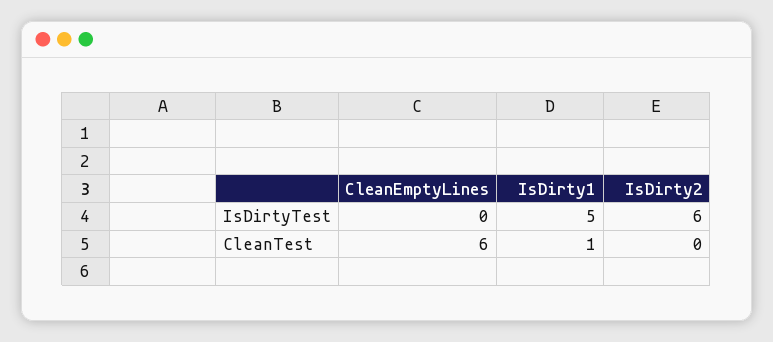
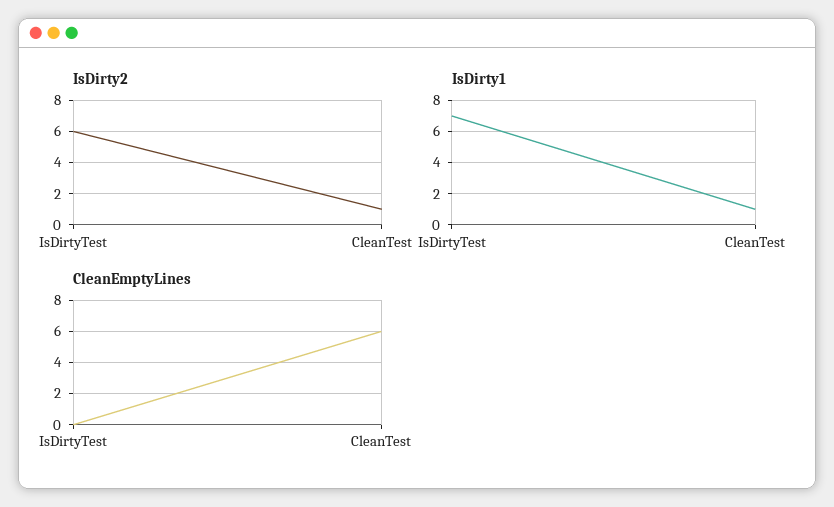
IsDirty1, IsDirtyTest: 5 -> 7
IsDirty2, CleanTest: 0 -> 1

